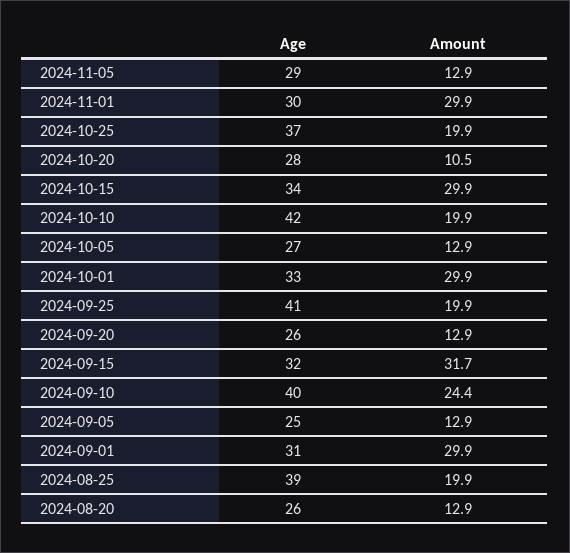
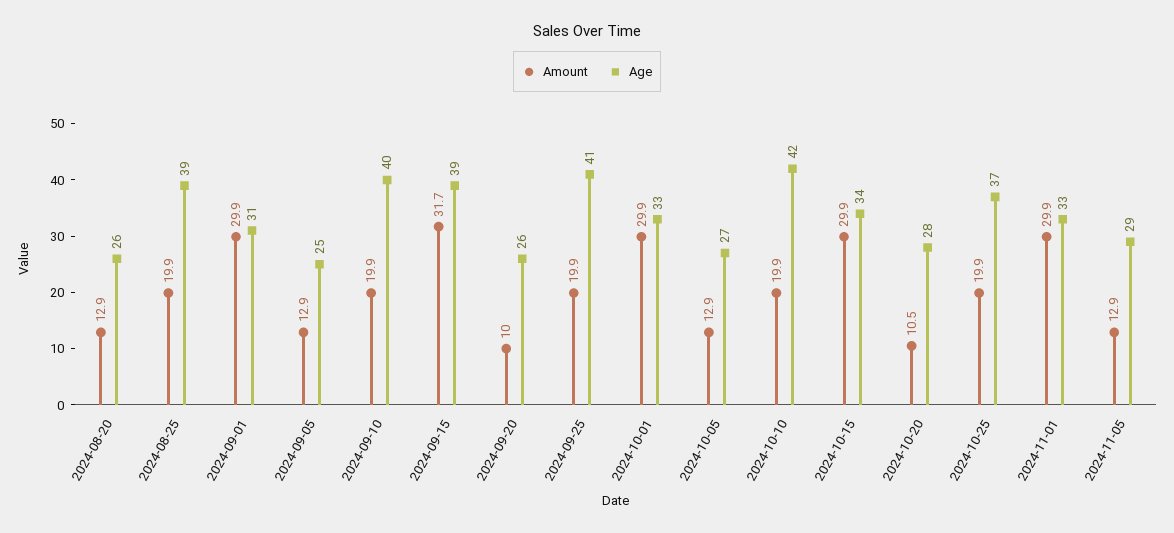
Age, 2024-11-01: 30 -> 33
Amount, 2024-09-20: 12.9 -> 10
Age, 2024-09-15: 32 -> 39
Amount, 2024-09-10: 24.4 -> 19.9

